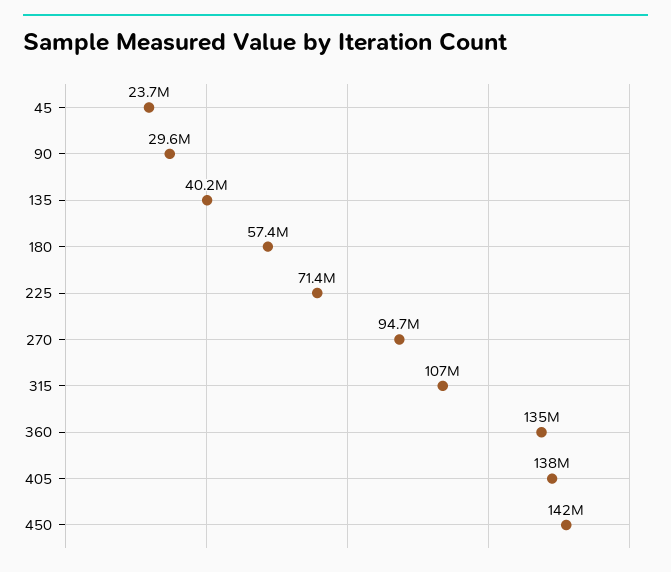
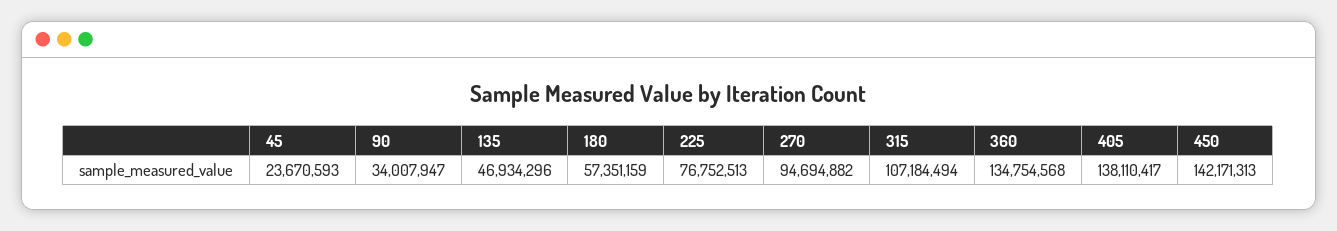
90: 29600000 -> 34007947
135: 40200000 -> 46934296
225: 71400000 -> 76752513

